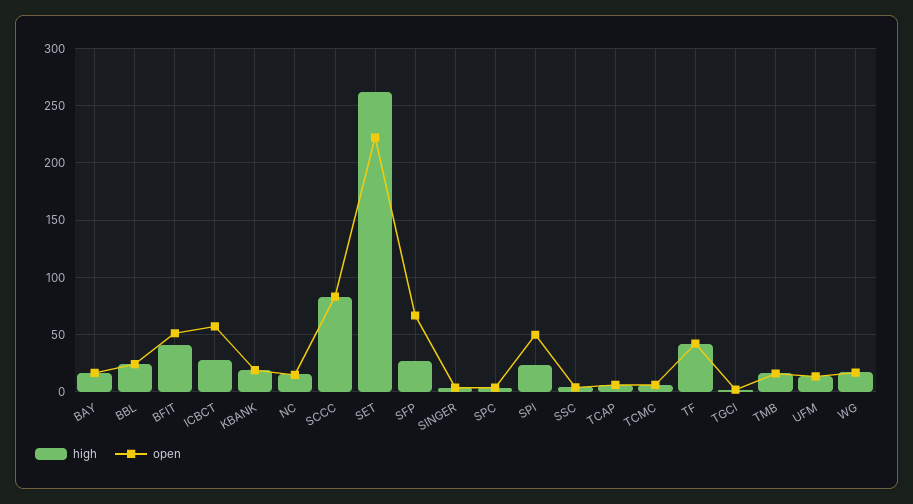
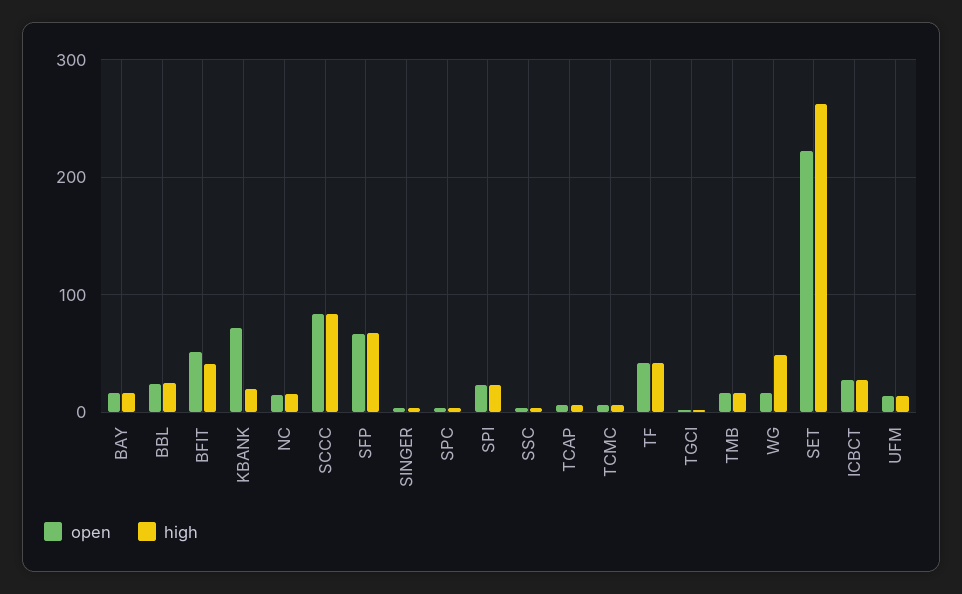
open, ICBCT: 60 -> 30
open, KBANK: 20 -> 70
high, SFP: 30 -> 70
open, SPI: 50 -> 20
high, WG: 20 -> 50

